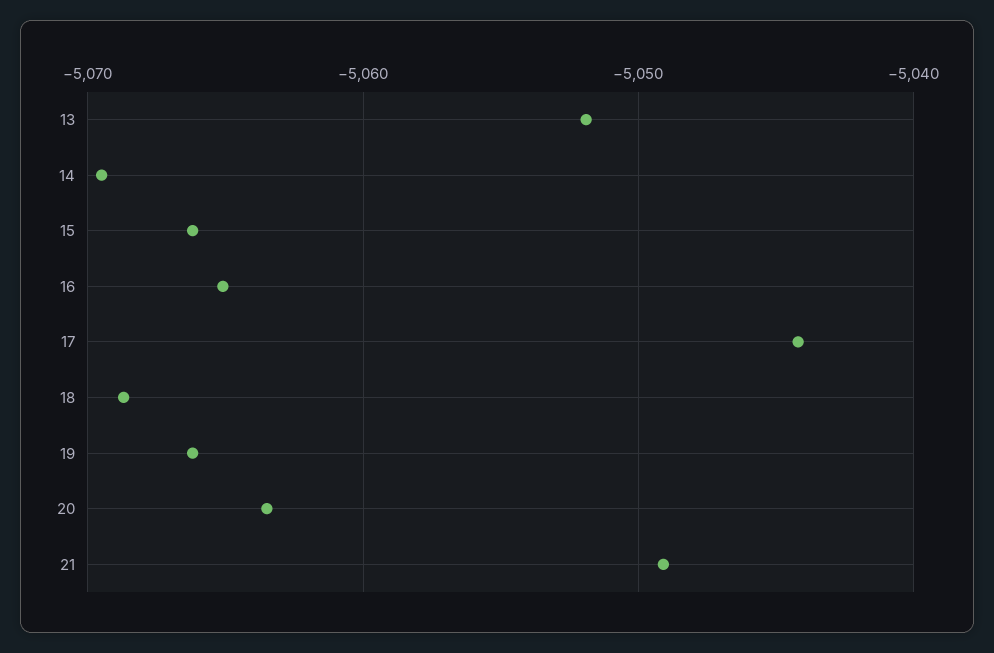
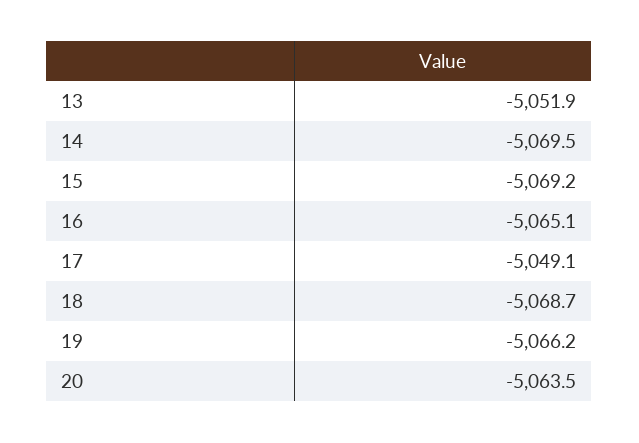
15: -5066 -> -5069.2
17: -5044 -> -5049.1
21: -5049 -> none

